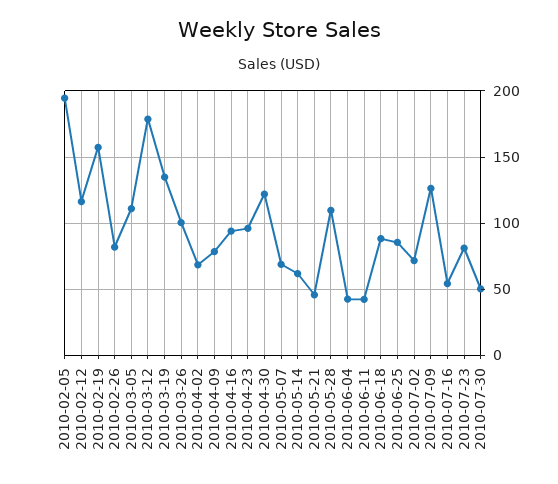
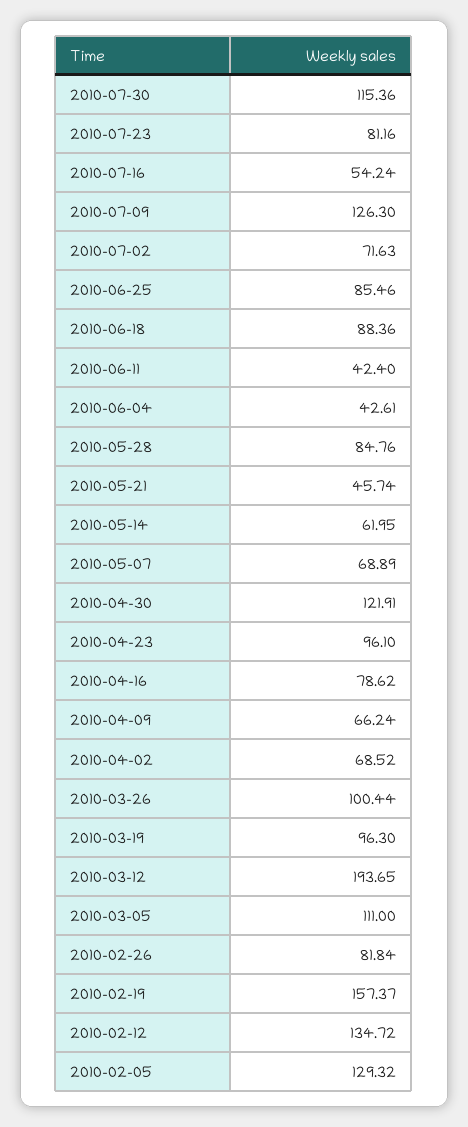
2010-02-05: 195 -> 129.32
2010-02-12: 115 -> 134.72
2010-03-12: 180 -> 193.65
2010-03-19: 135 -> 96.3
2010-04-09: 80 -> 66.24
2010-04-16: 95 -> 78.62
2010-05-28: 110 -> 84.76
2010-07-30: 50 -> 115.36

